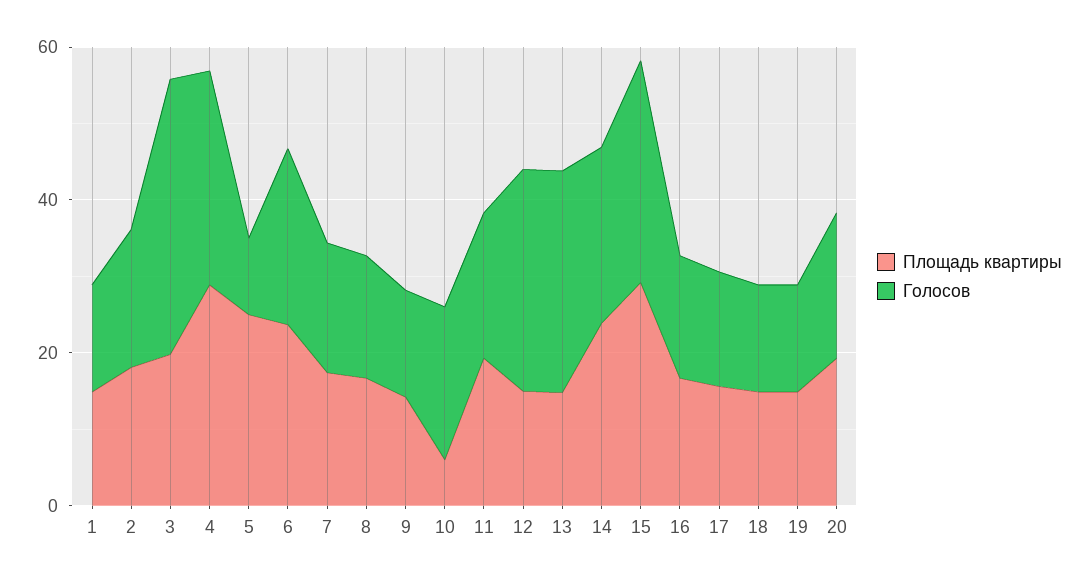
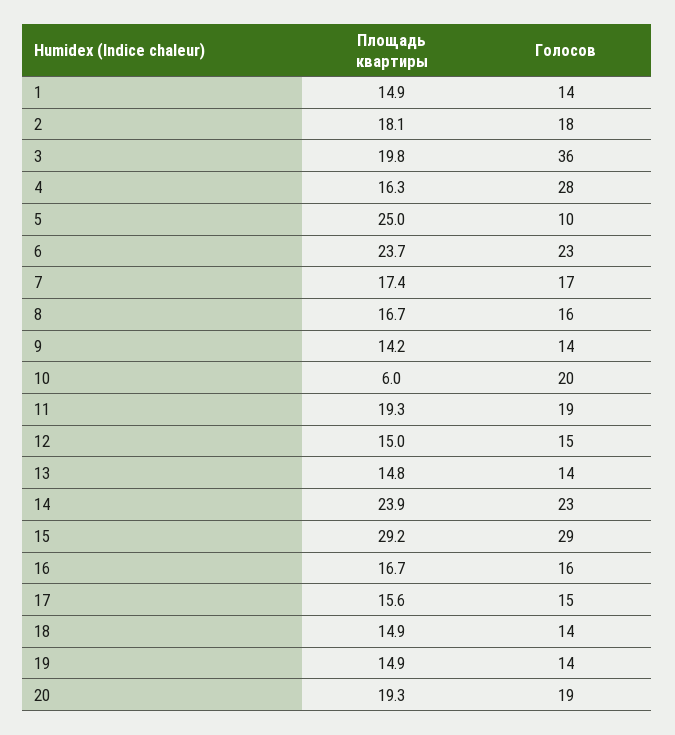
Площадь квартиры, 4: 30 -> 16.3
Голосов, 12: 30 -> 15
Голосов, 13: 30 -> 14

